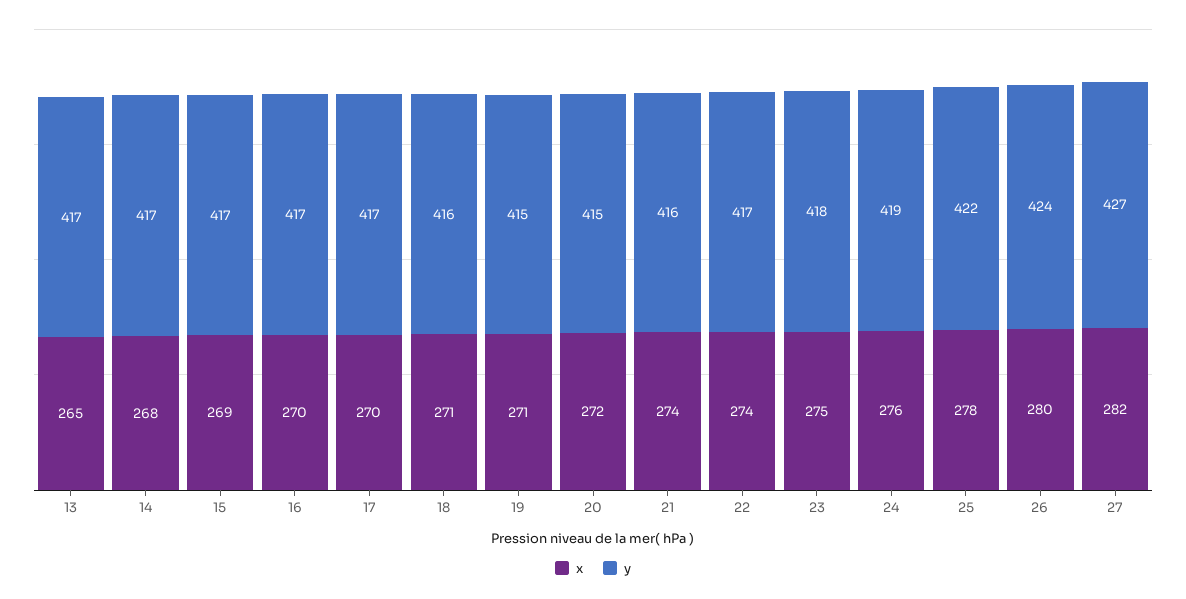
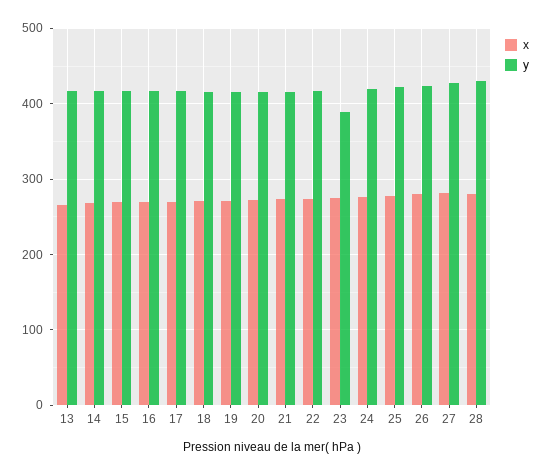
y, 23: 418 -> 390
x, 28: none -> 280
y, 28: none -> 430

